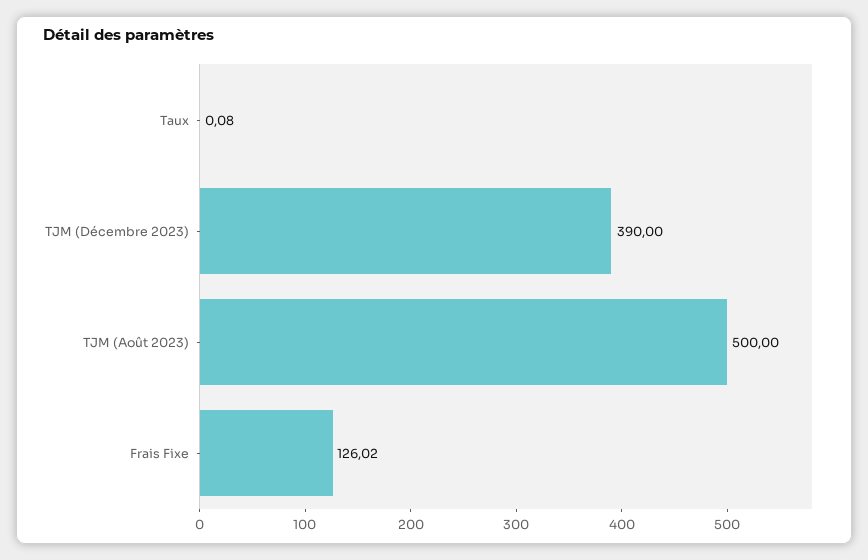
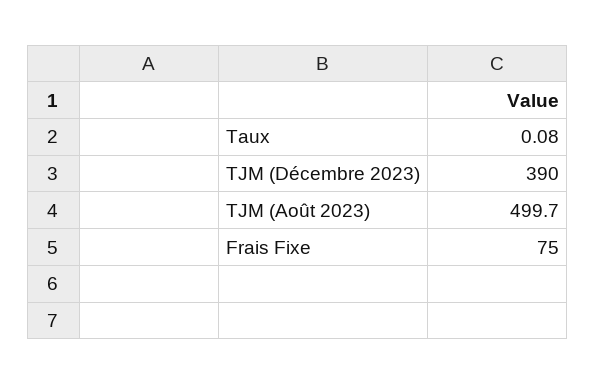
TJM (Août 2023): 500 -> 499.7
Frais Fixe: 126.02 -> 75

